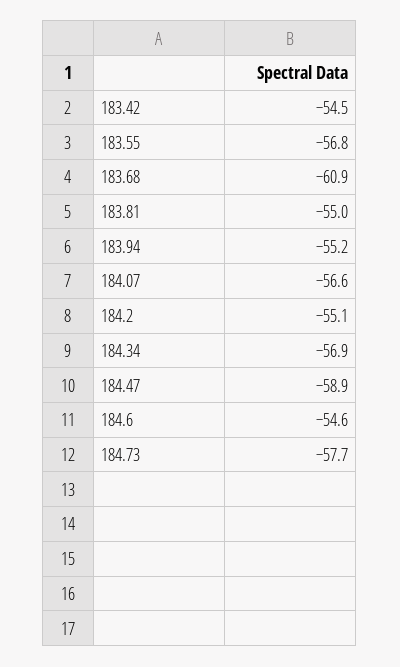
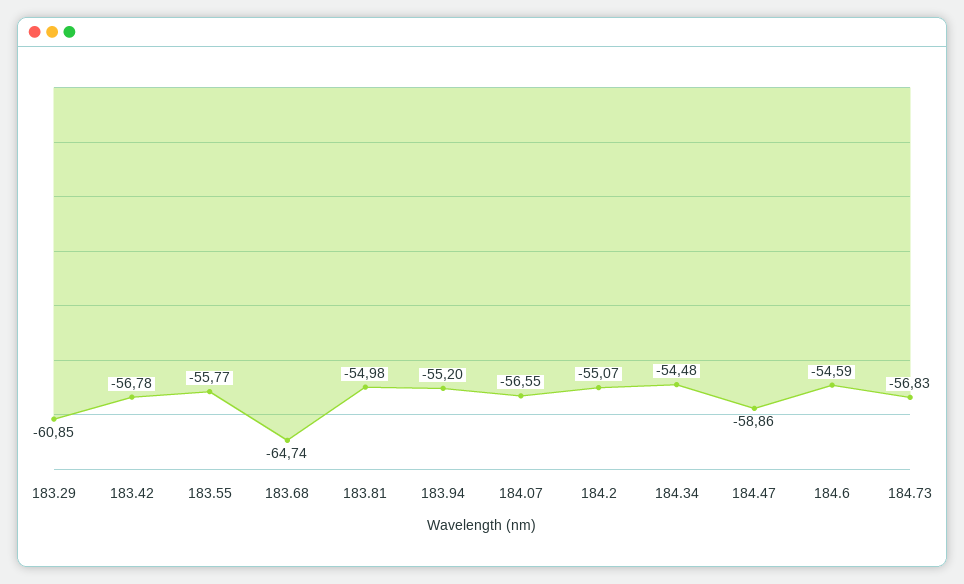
183.42: -54.5 -> -56.78
183.55: -56.8 -> -55.77
183.68: -60.9 -> -64.74
184.34: -56.9 -> -54.48
184.73: -57.7 -> -56.83
183.29: none -> -60.85

